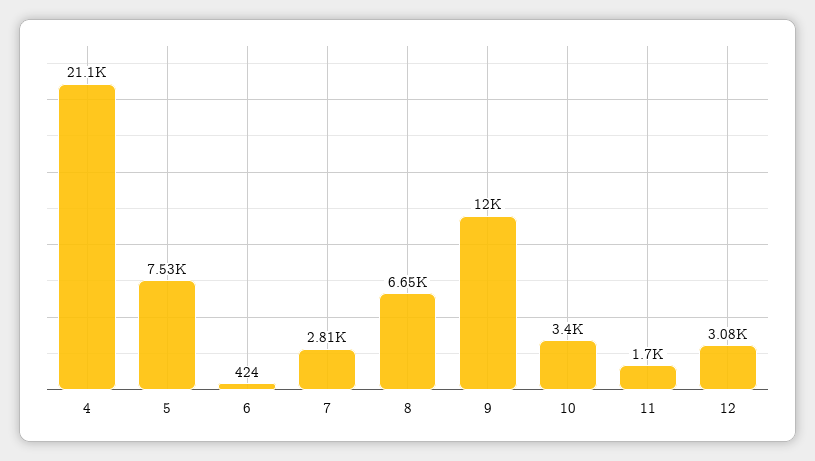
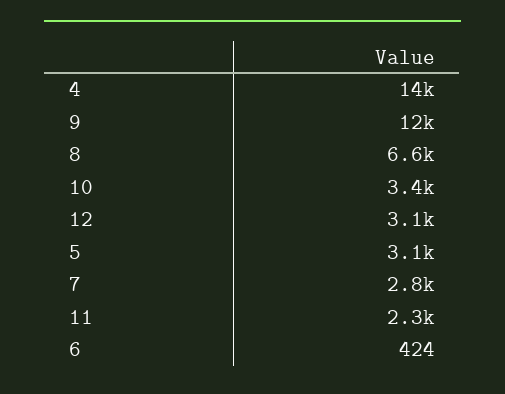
4: 21100 -> 14000
5: 7530 -> 3100
11: 1700 -> 2300

